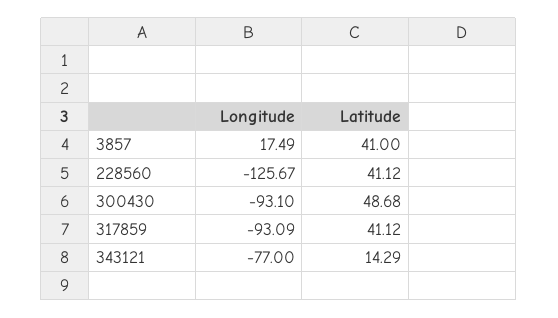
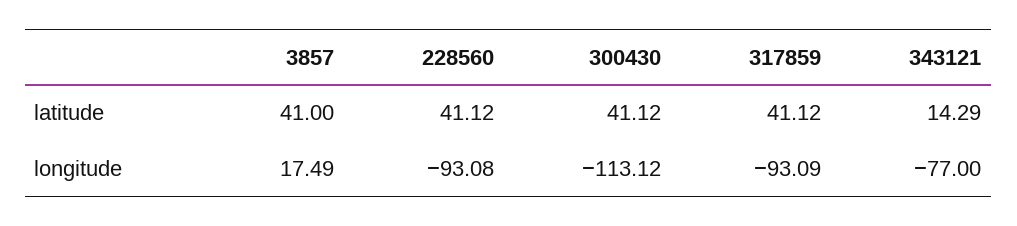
Longitude, 228560: -125.67 -> -93.08
Longitude, 300430: -93.1 -> -113.12
Latitude, 300430: 48.68 -> 41.12

